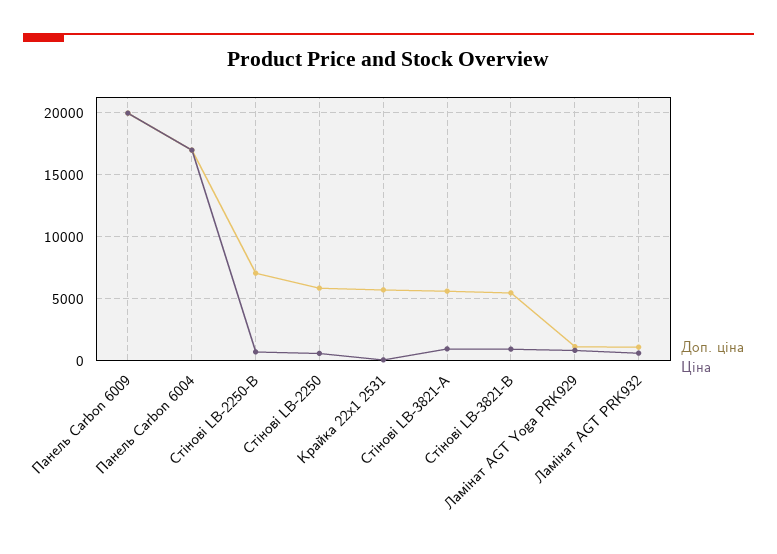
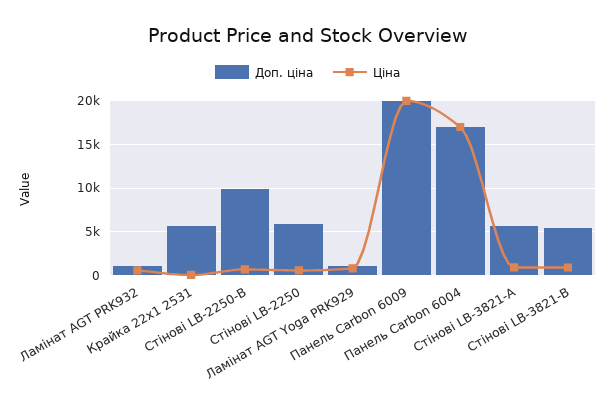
Доп. ціна, Стінові LB-2250-В: 7000 -> 10000

